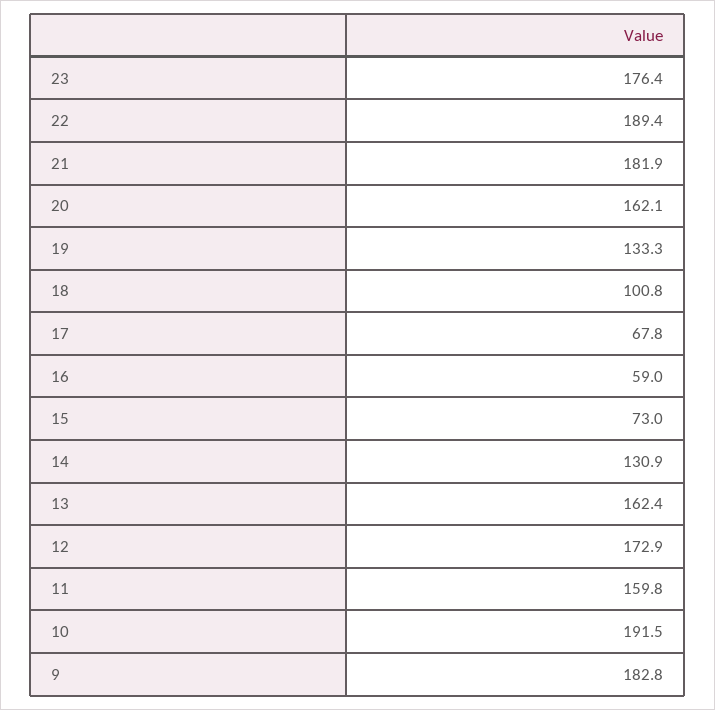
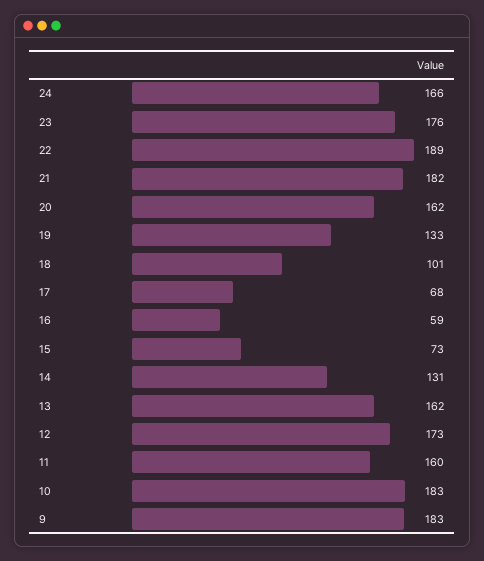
10: 191.5 -> 183
24: none -> 166

